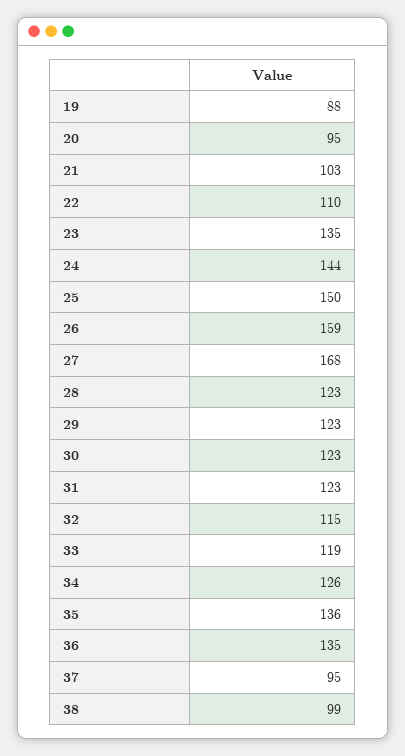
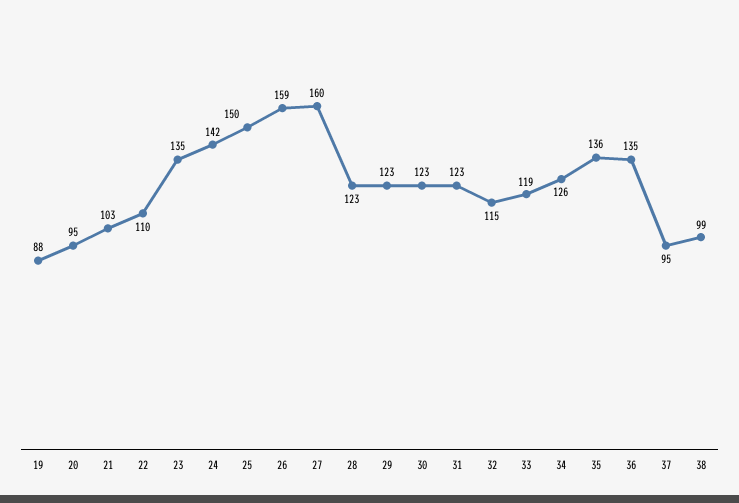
24: 144 -> 142
27: 168 -> 160

